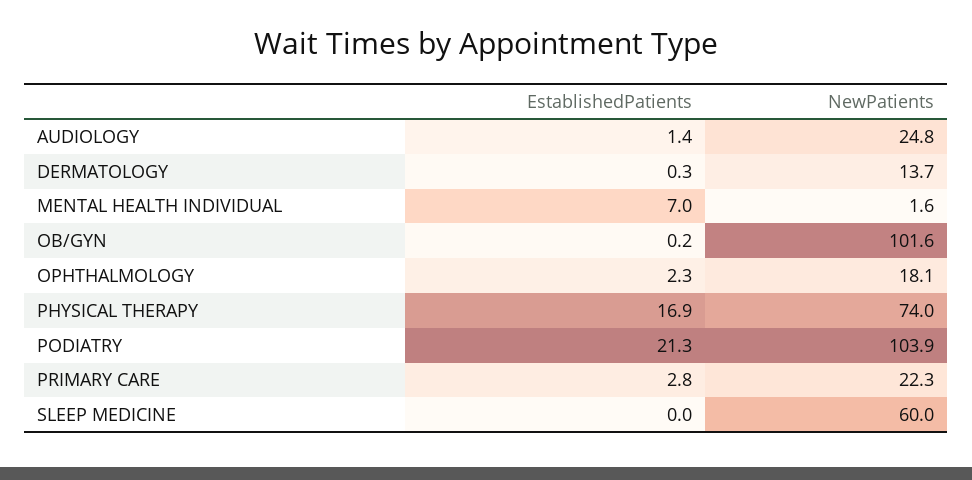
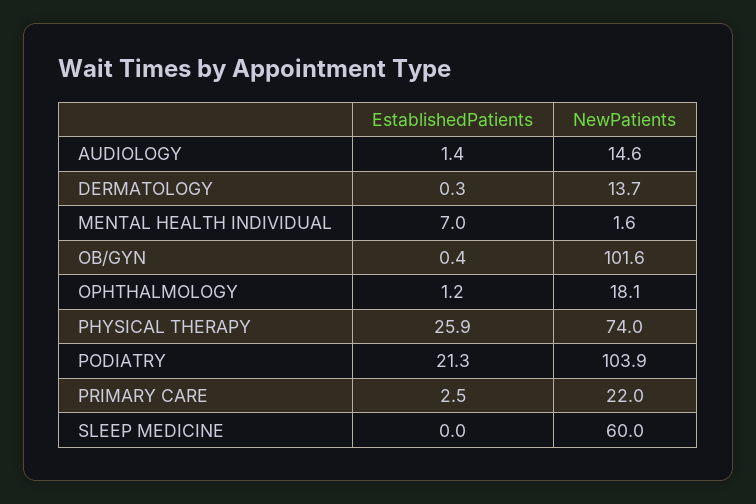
NewPatients, AUDIOLOGY: 24.8 -> 14.6
EstablishedPatients, OB/GYN: 0.2 -> 0.4
EstablishedPatients, OPHTHALMOLOGY: 2.3 -> 1.2
EstablishedPatients, PHYSICAL THERAPY: 16.9 -> 25.9
EstablishedPatients, PRIMARY CARE: 2.8 -> 2.5
NewPatients, PRIMARY CARE: 22.3 -> 22

